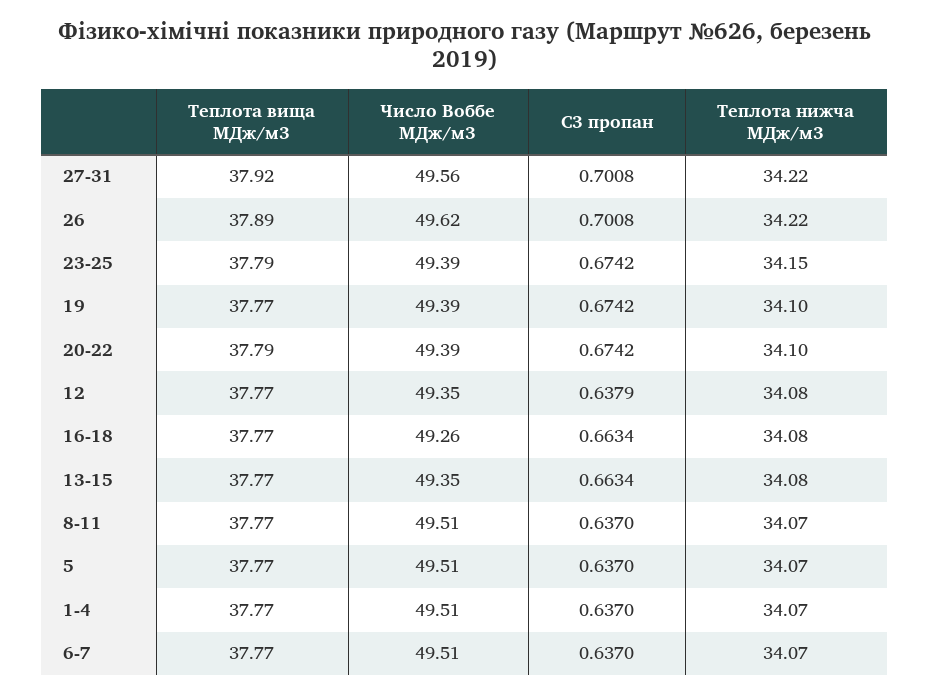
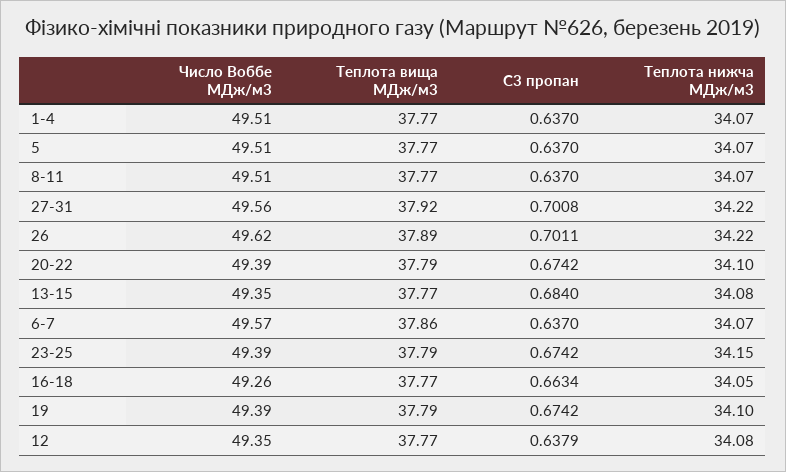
С3 пропан, 26: 0.7008 -> 0.7011
Теплота вища МДж/м3, 19: 37.77 -> 37.79
Теплота нижча МДж/м3, 16-18: 34.08 -> 34.05
С3 пропан, 13-15: 0.6634 -> 0.684
Теплота вища МДж/м3, 6-7: 37.77 -> 37.86
Число Воббе МДж/м3, 6-7: 49.51 -> 49.57

